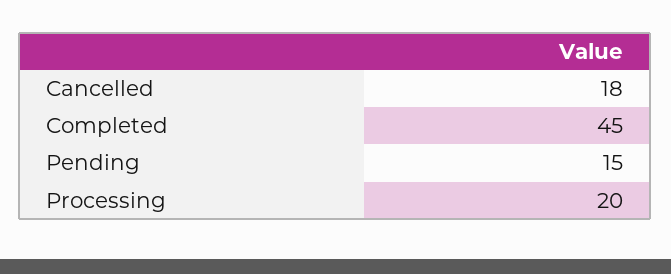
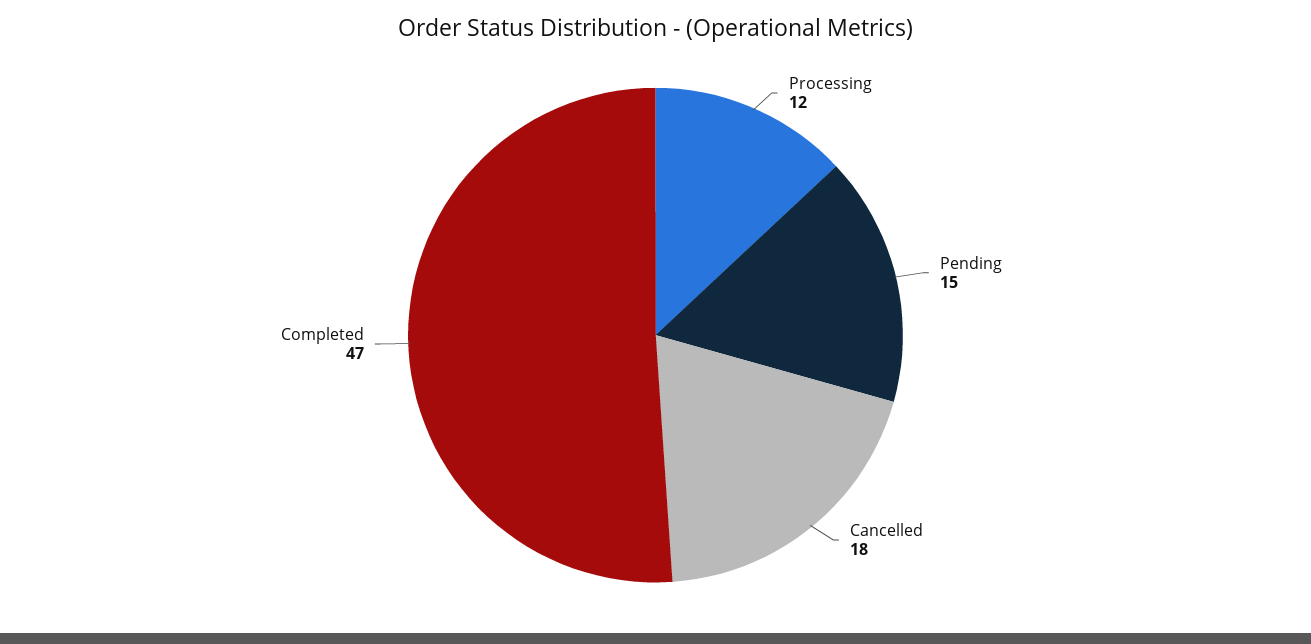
Completed: 45 -> 47
Processing: 20 -> 12

